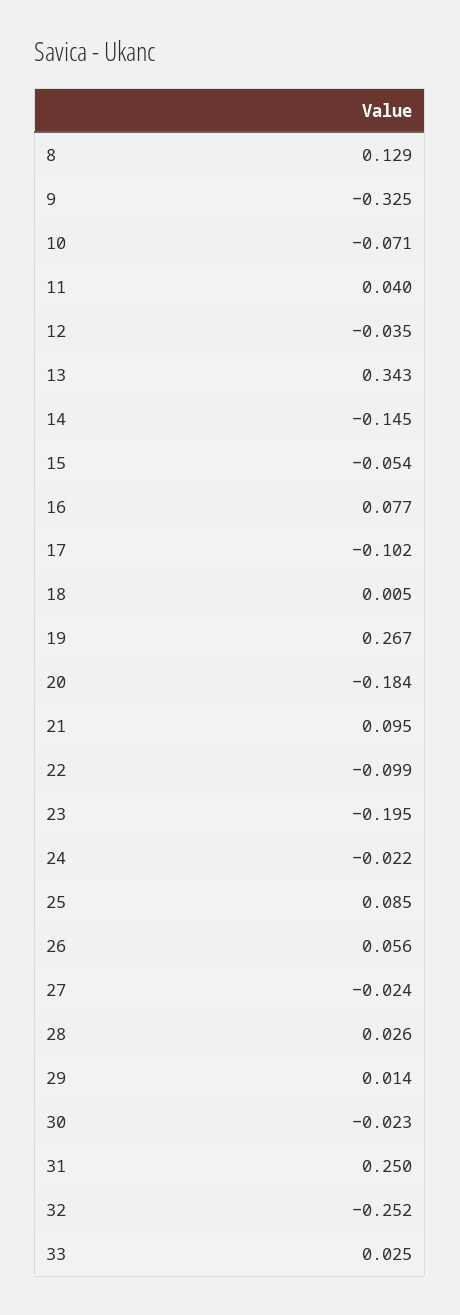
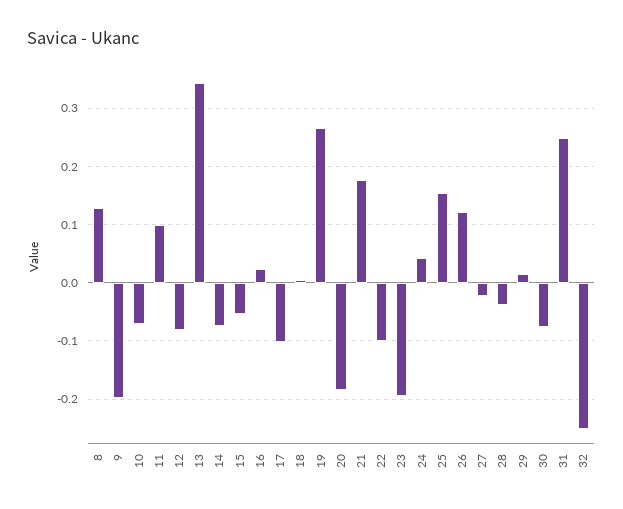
9: -0.325 -> -0.2
11: 0.04 -> 0.1
12: -0.035 -> -0.08
14: -0.145 -> -0.08
16: 0.077 -> 0.02
21: 0.095 -> 0.18
24: -0.022 -> 0.04
25: 0.085 -> 0.16
26: 0.056 -> 0.12
28: 0.026 -> -0.04
30: -0.023 -> -0.08
33: 0.025 -> none

